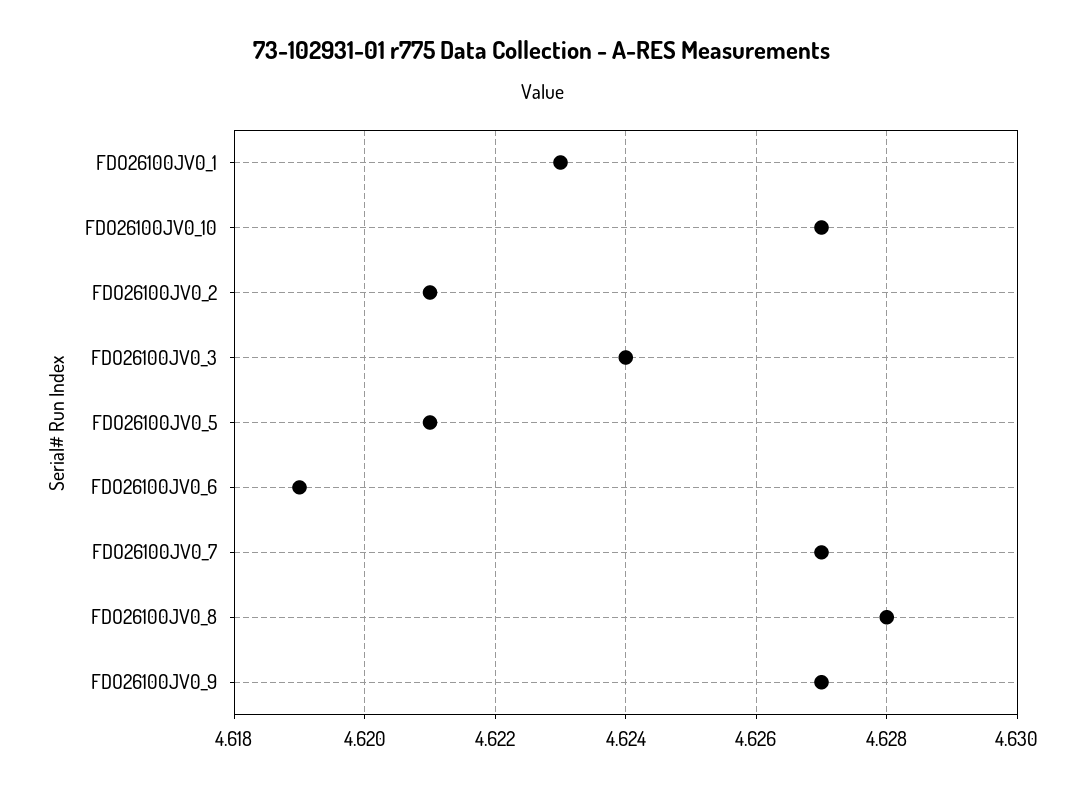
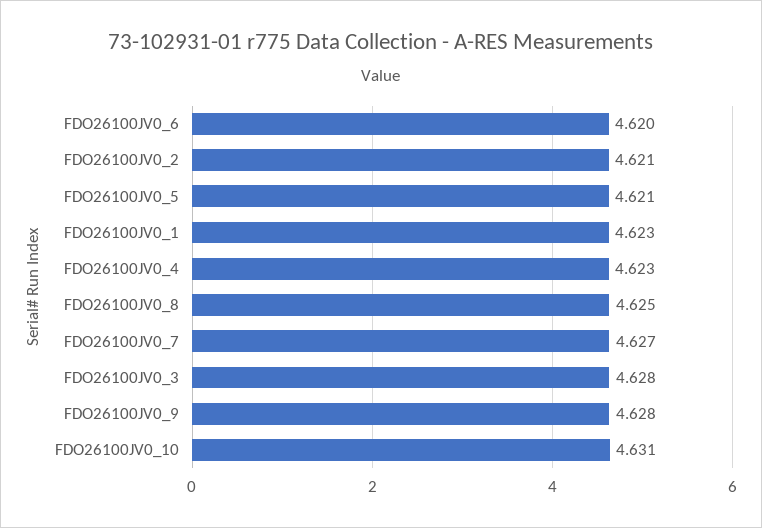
FDO26100JV0_10: 4.627 -> 4.631
FDO26100JV0_3: 4.624 -> 4.628
FDO26100JV0_6: 4.619 -> 4.62
FDO26100JV0_8: 4.628 -> 4.625
FDO26100JV0_9: 4.627 -> 4.628
FDO26100JV0_4: none -> 4.623

